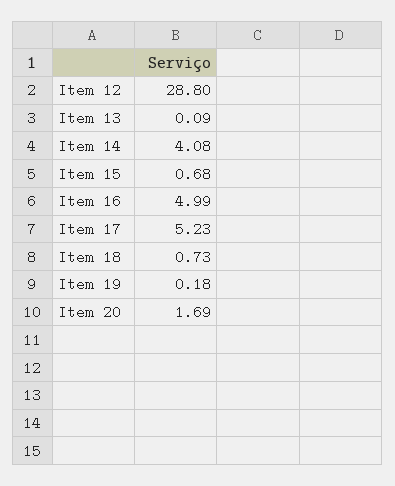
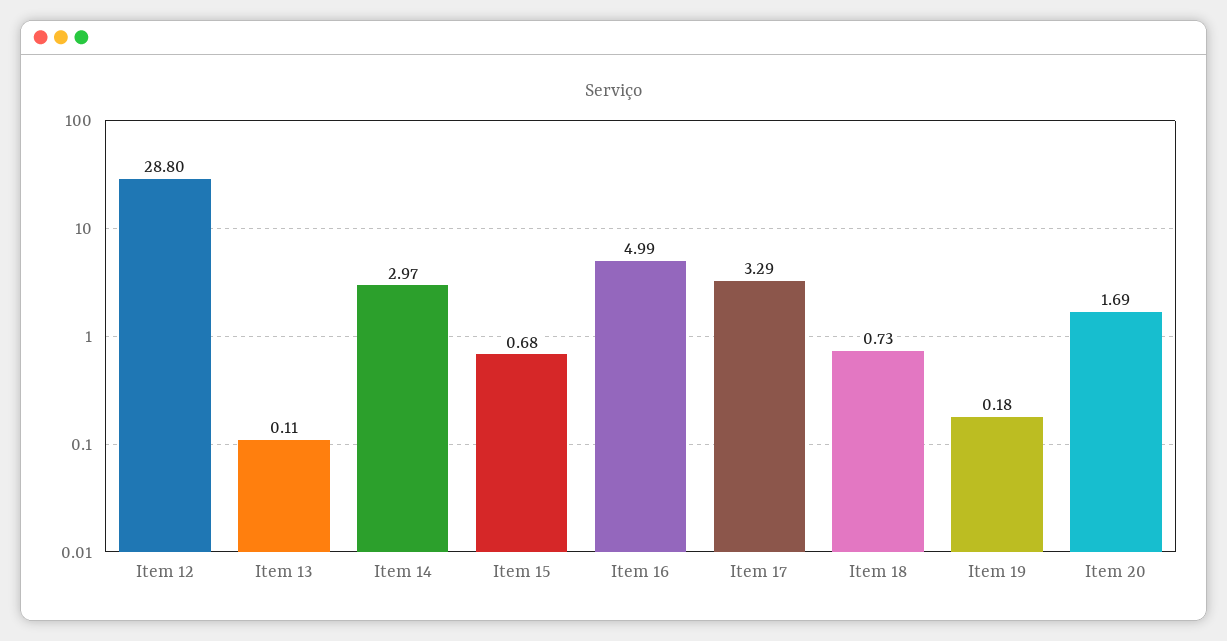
Item 13: 0.09 -> 0.11
Item 14: 4.08 -> 2.97
Item 17: 5.23 -> 3.29

